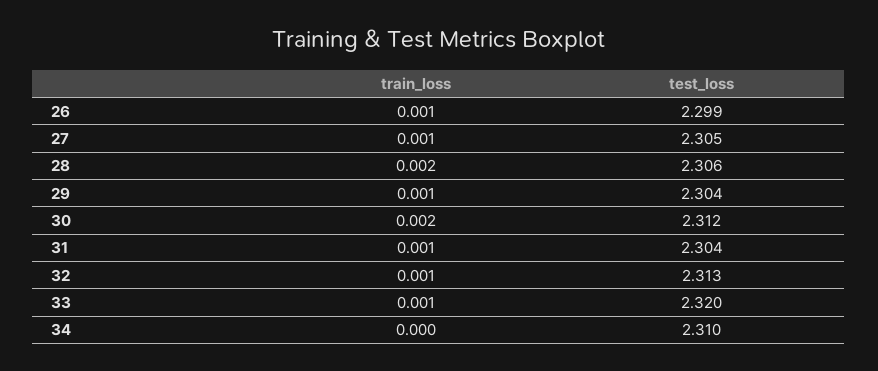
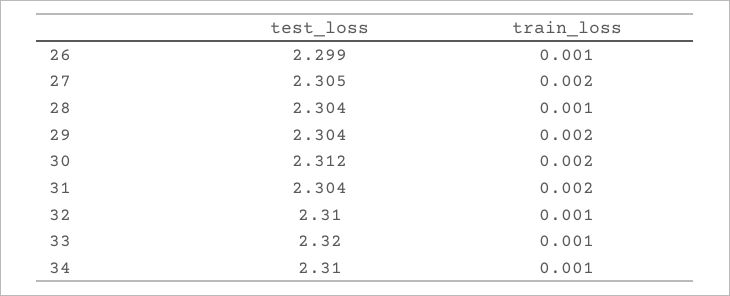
train_loss, 27: 0.001 -> 0.002
train_loss, 28: 0.002 -> 0.001
test_loss, 28: 2.306 -> 2.304
train_loss, 29: 0.001 -> 0.002
train_loss, 31: 0.001 -> 0.002
test_loss, 32: 2.313 -> 2.31
train_loss, 34: 0 -> 0.001

